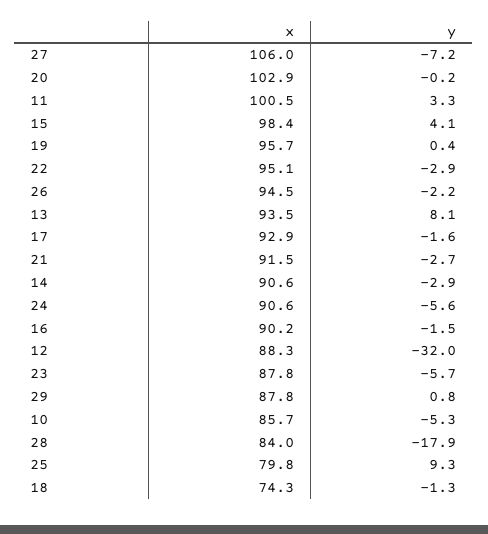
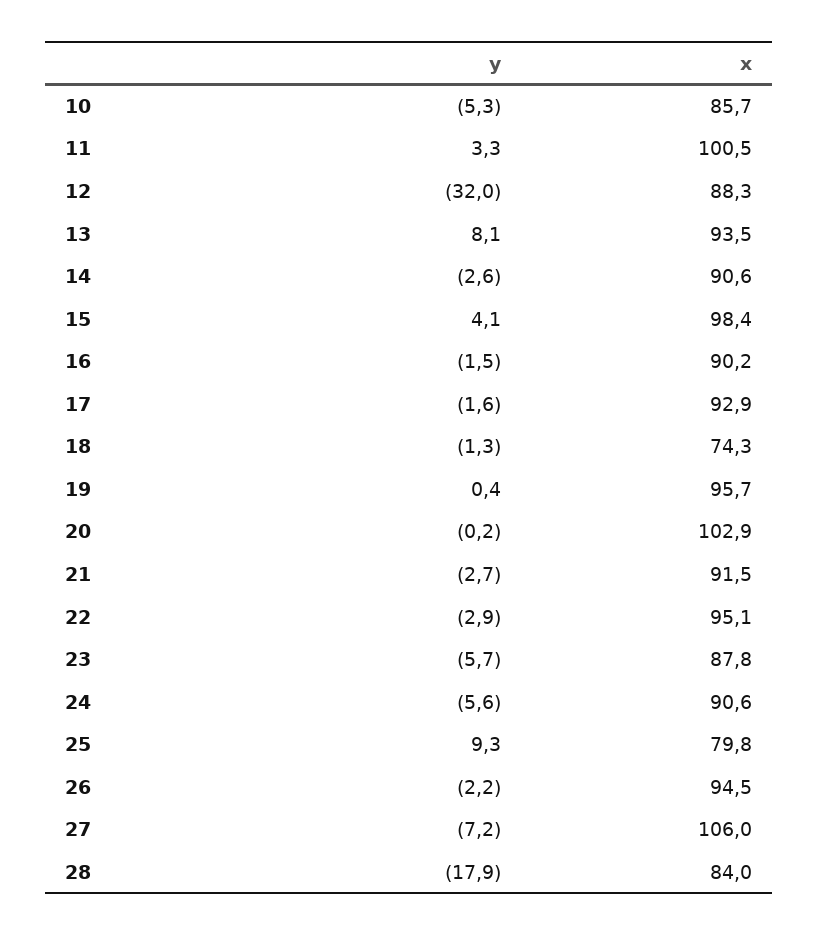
y, 14: -2.9 -> -2.6
x, 29: 87.8 -> none
y, 29: 0.8 -> none

